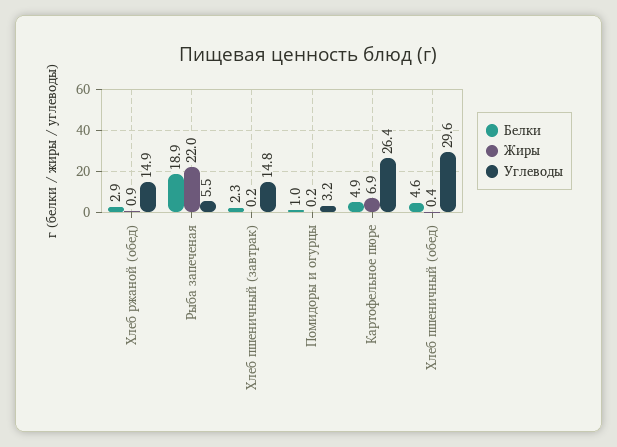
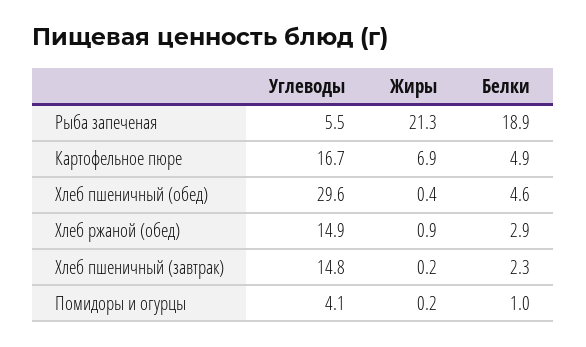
Жиры, Рыба запеченая: 22 -> 21.3
Углеводы, Помидоры и огурцы: 3.2 -> 4.1
Углеводы, Картофельное пюре: 26.4 -> 16.7

